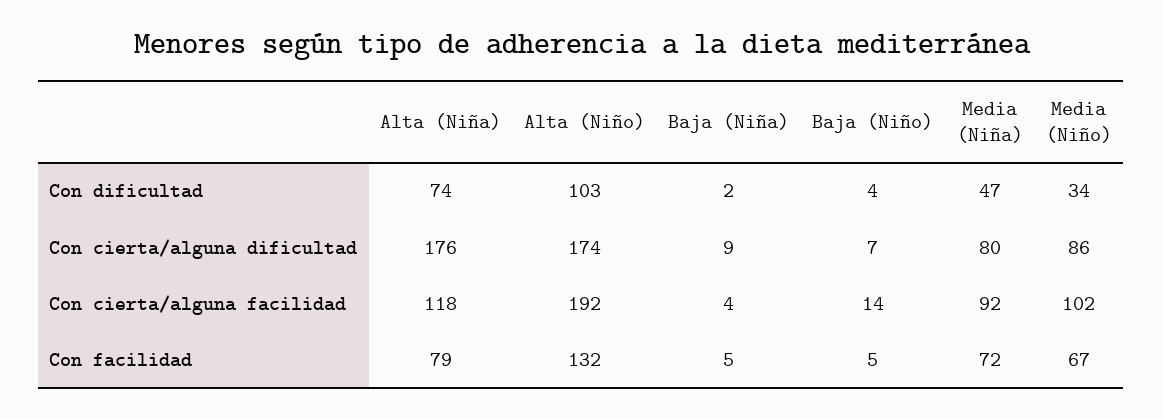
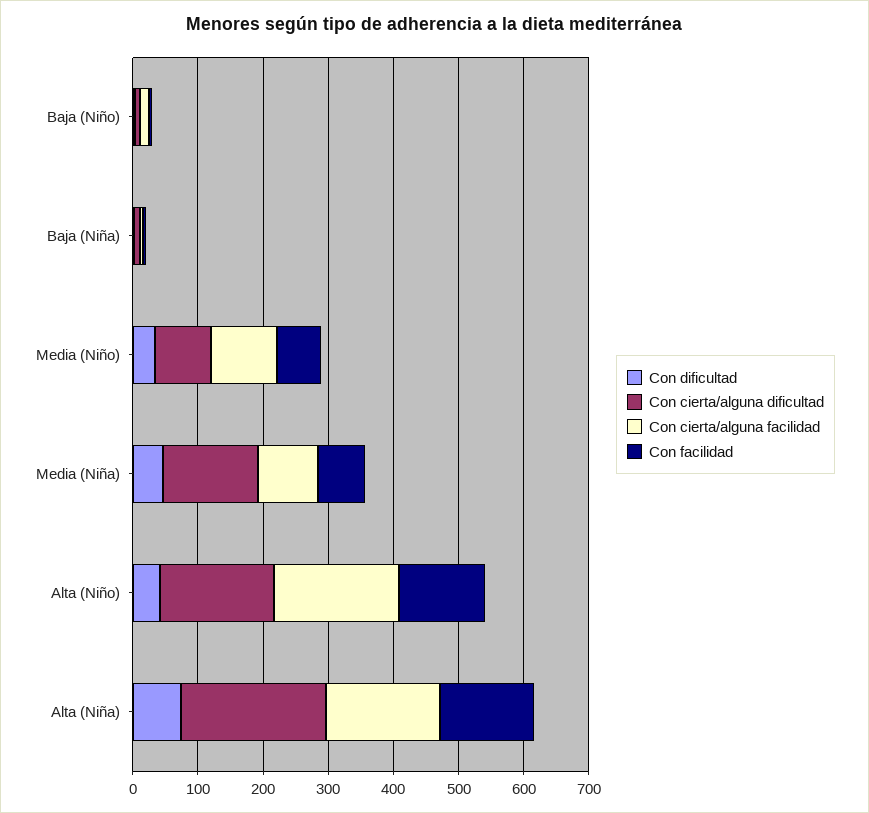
Con dificultad, Alta (Niño): 103 -> 40
Con cierta/alguna dificultad, Alta (Niña): 176 -> 220
Con cierta/alguna dificultad, Media (Niña): 80 -> 140
Con cierta/alguna facilidad, Alta (Niña): 118 -> 180
Con facilidad, Alta (Niña): 79 -> 140

